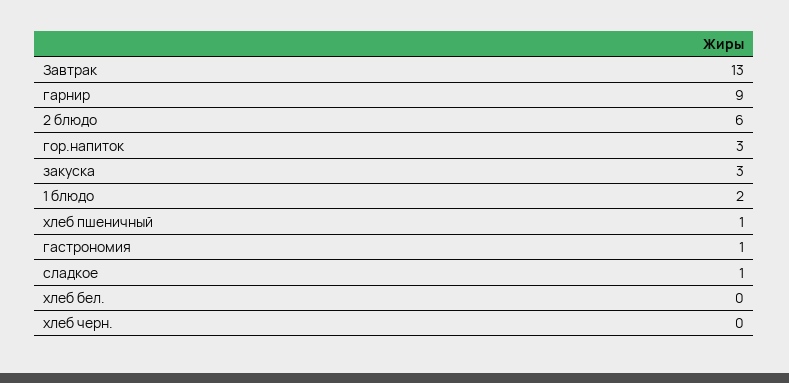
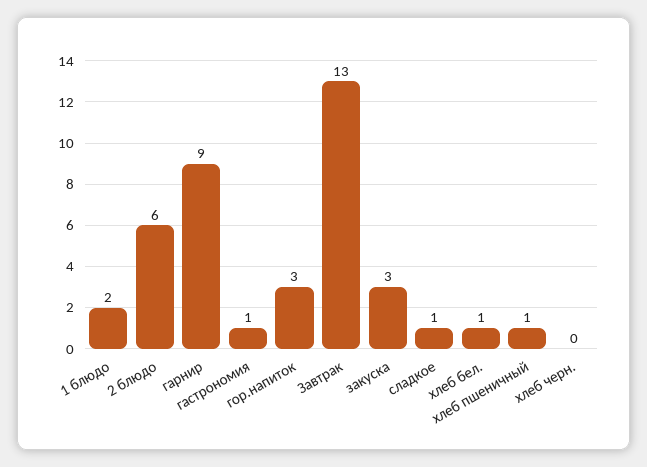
хлеб бел.: 0 -> 1

